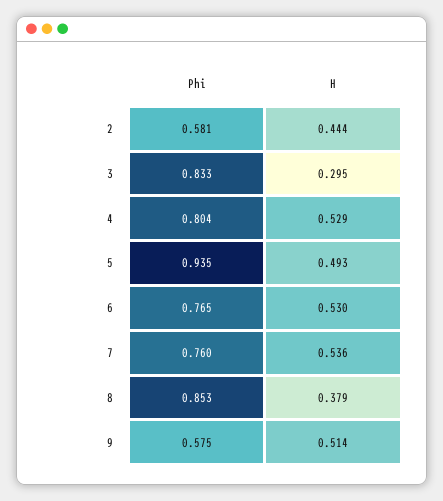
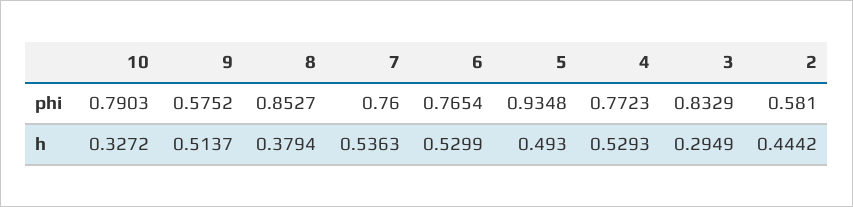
Phi, 4: 0.804 -> 0.7723
Phi, 10: none -> 0.7903
H, 10: none -> 0.3272

